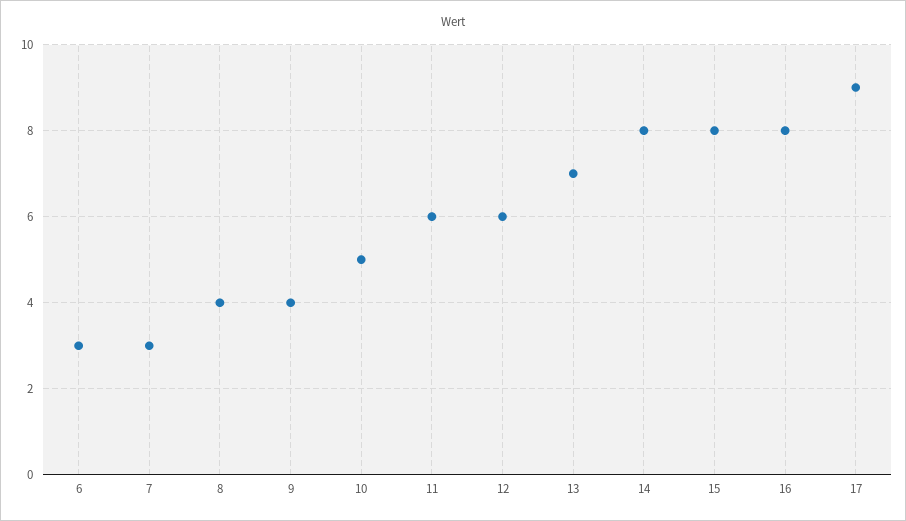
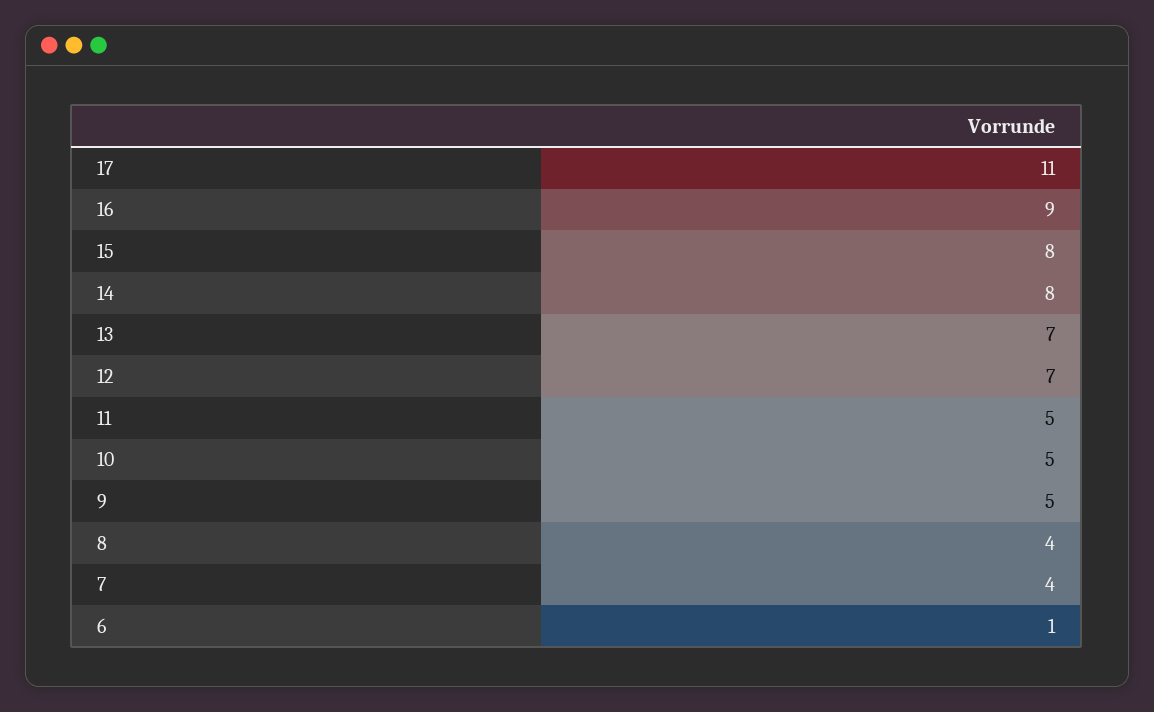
6: 3 -> 1
7: 3 -> 4
9: 4 -> 5
11: 6 -> 5
12: 6 -> 7
16: 8 -> 9
17: 9 -> 11

